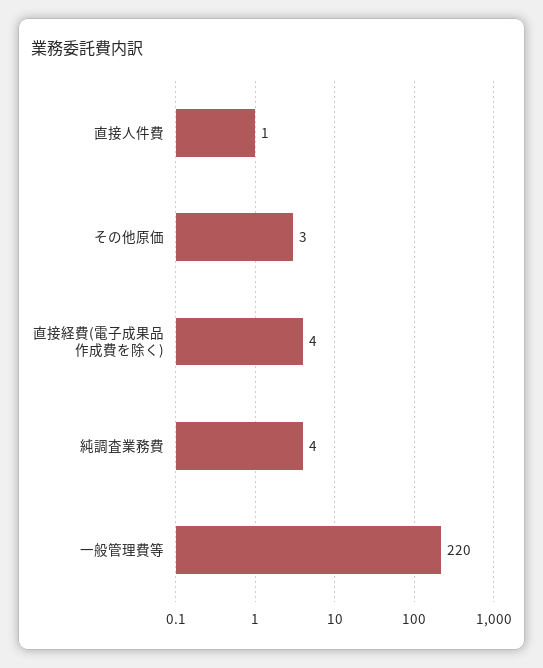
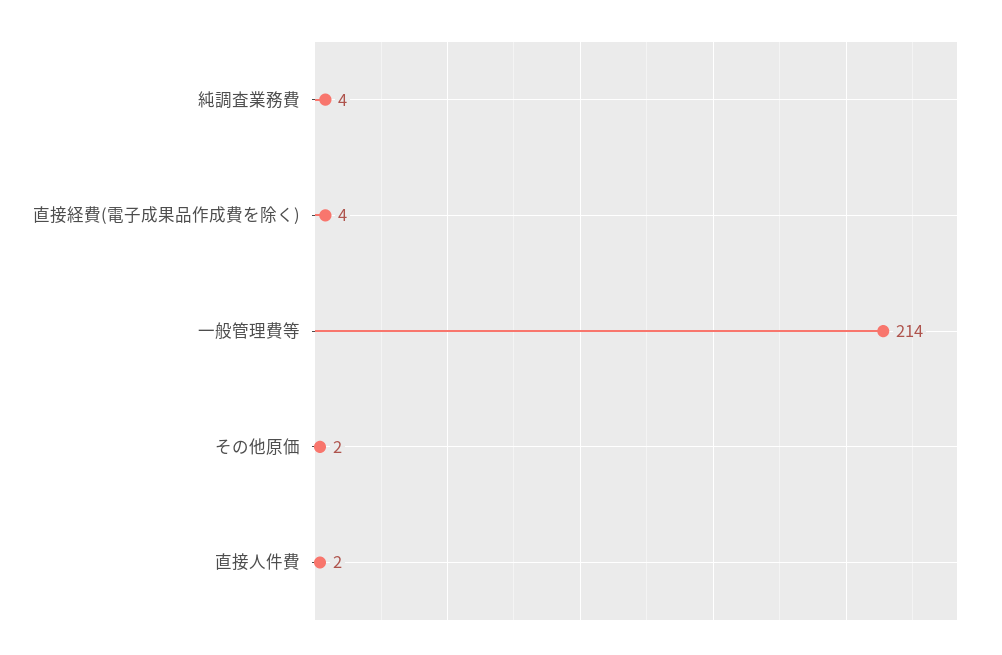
直接人件費: 1 -> 2
その他原価: 3 -> 2
一般管理費等: 220 -> 214

